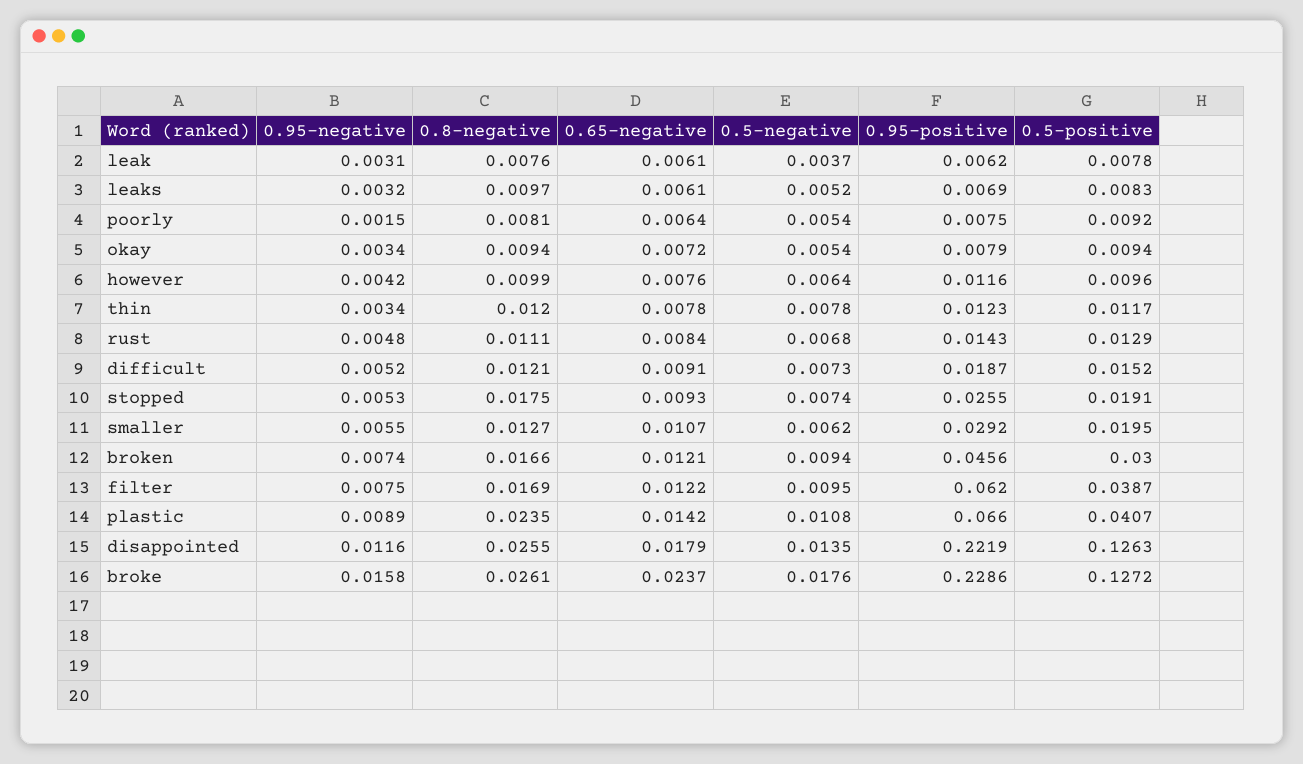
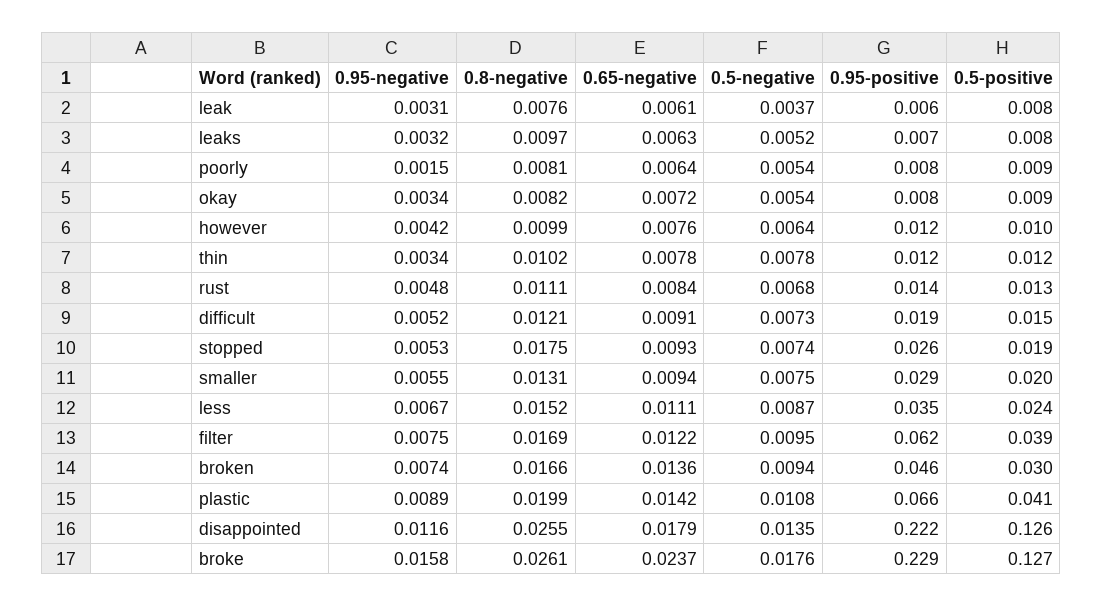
0.65-negative, leaks: 0.0061 -> 0.0063
0.8-negative, okay: 0.0094 -> 0.0082
0.8-negative, thin: 0.012 -> 0.0102
0.8-negative, smaller: 0.0127 -> 0.0131
0.65-negative, smaller: 0.0107 -> 0.0094
0.5-negative, smaller: 0.0062 -> 0.0075
0.65-negative, broken: 0.0121 -> 0.0136
0.8-negative, plastic: 0.0235 -> 0.0199
0.95-negative, less: none -> 0.0067
0.8-negative, less: none -> 0.0152
0.65-negative, less: none -> 0.0111
0.5-negative, less: none -> 0.0087
0.95-positive, less: none -> 0.035
0.5-positive, less: none -> 0.024

